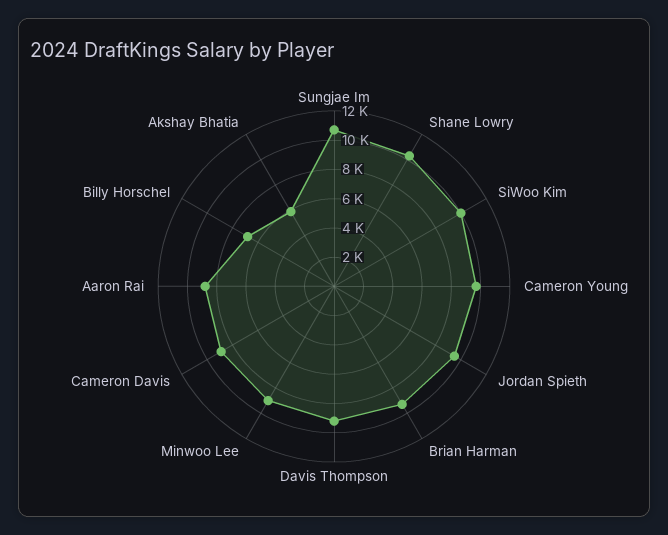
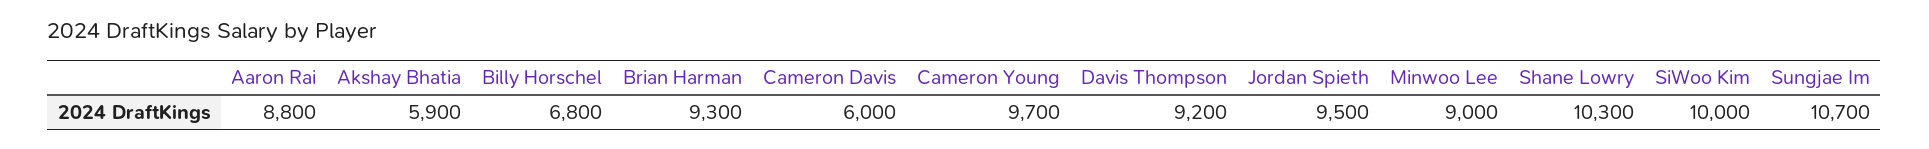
Cameron Davis: 9000 -> 6000

